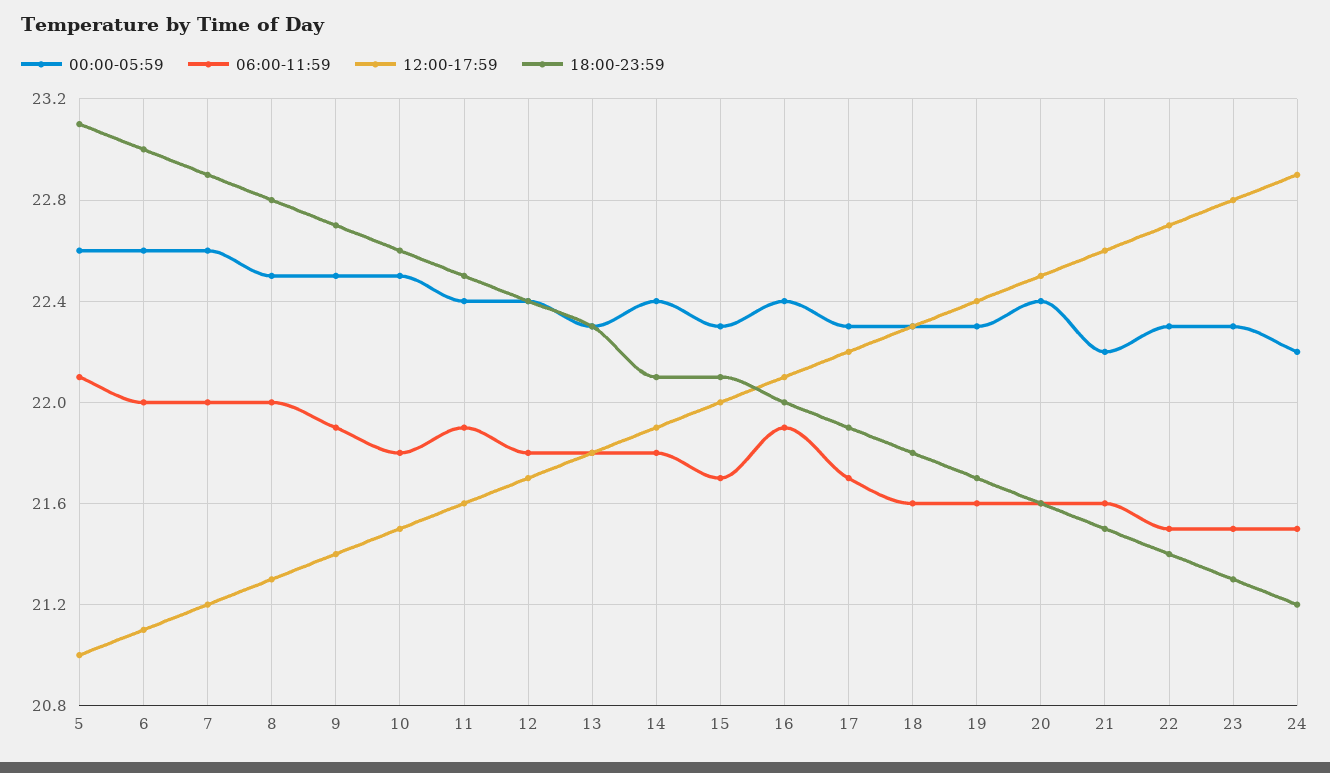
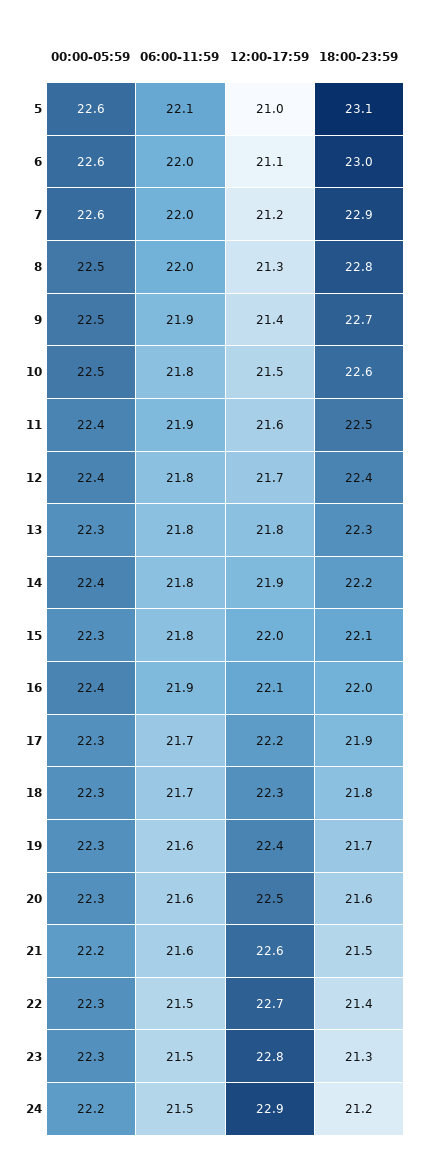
18:00-23:59, 14: 22.1 -> 22.2
06:00-11:59, 15: 21.7 -> 21.8
06:00-11:59, 18: 21.6 -> 21.7
00:00-05:59, 20: 22.4 -> 22.3

